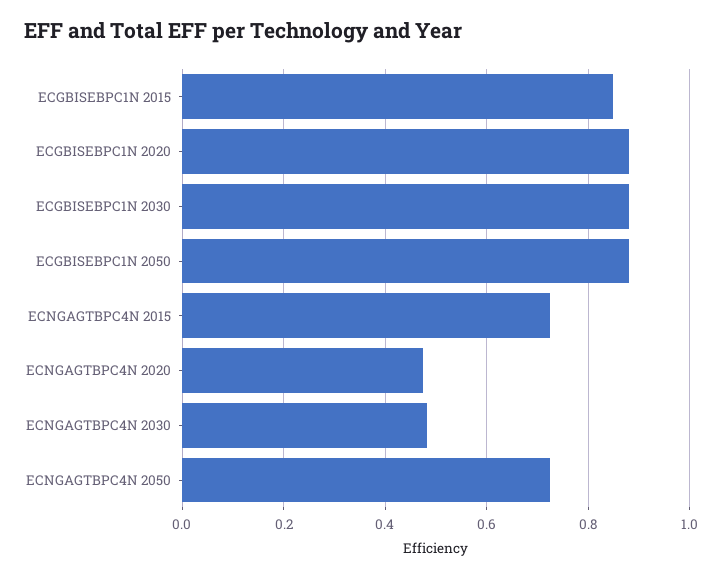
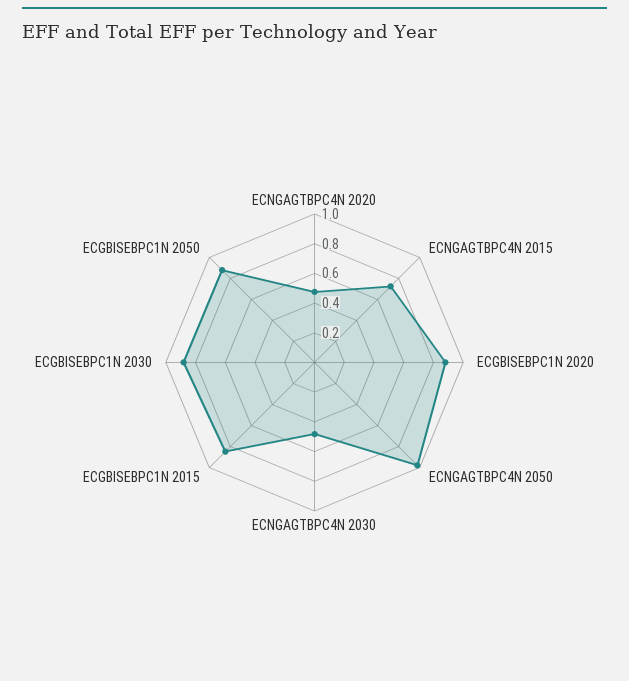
ECNGAGTBPC4N 2050: 0.72 -> 1

